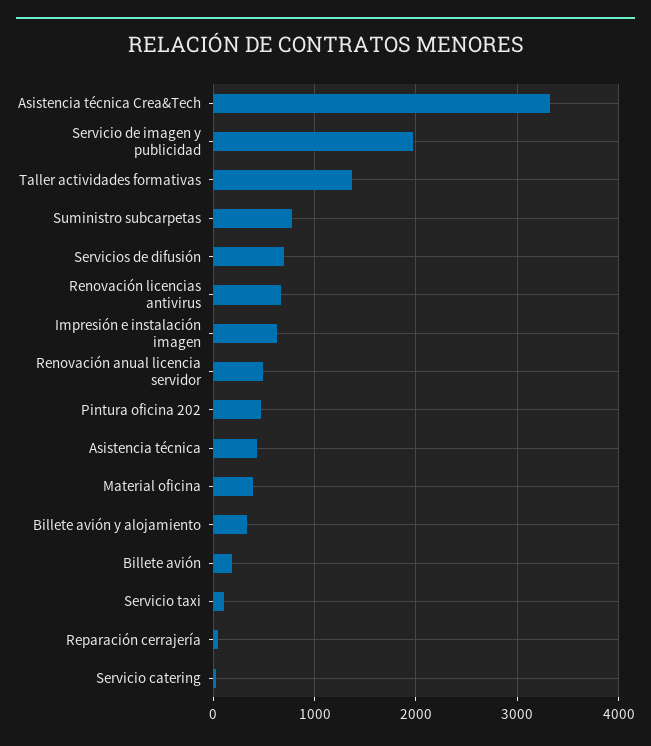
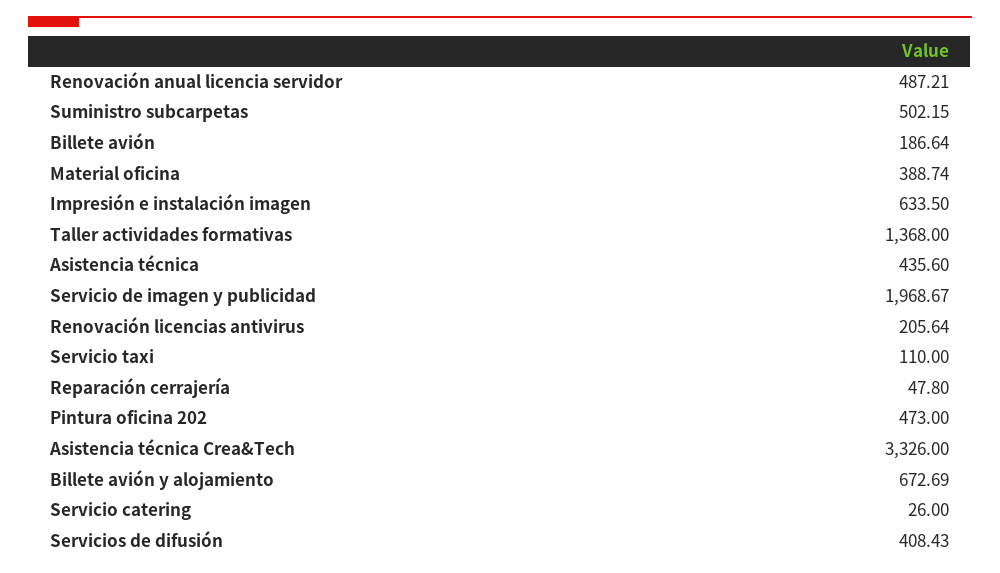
Suministro subcarpetas: 800 -> 502.15
Servicios de difusión: 700 -> 408.43
Renovación licencias antivirus: 700 -> 205.64
Billete avión y alojamiento: 300 -> 672.69

